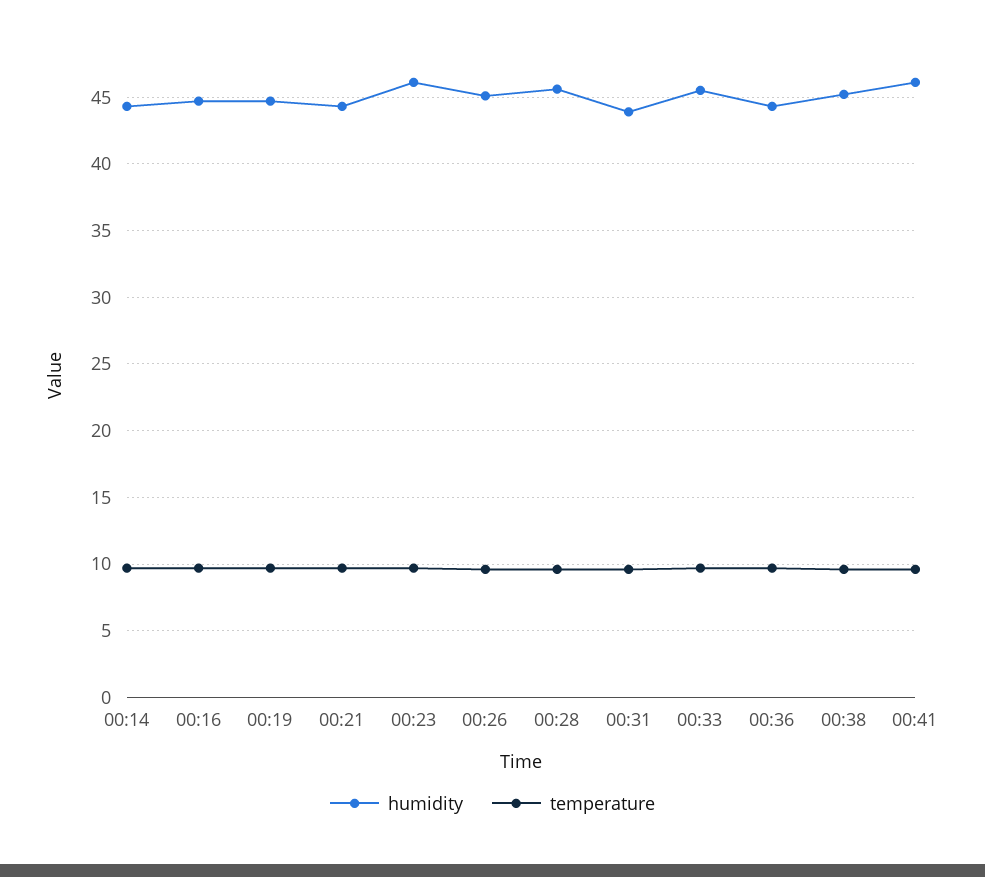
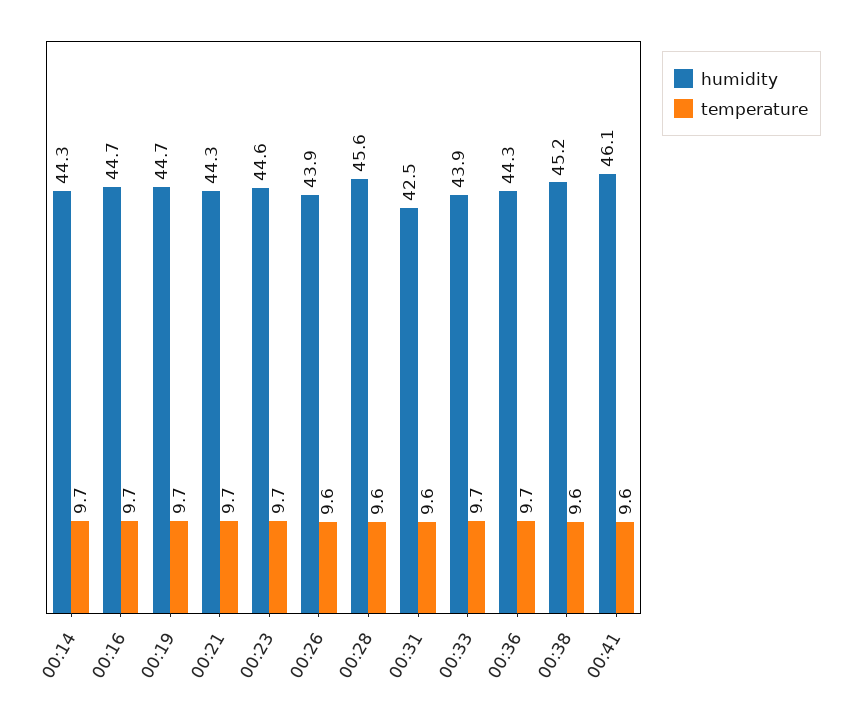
humidity, 00:23: 46 -> 44.6
humidity, 00:26: 45 -> 43.9
humidity, 00:31: 44 -> 42.5
humidity, 00:33: 45.5 -> 43.9

